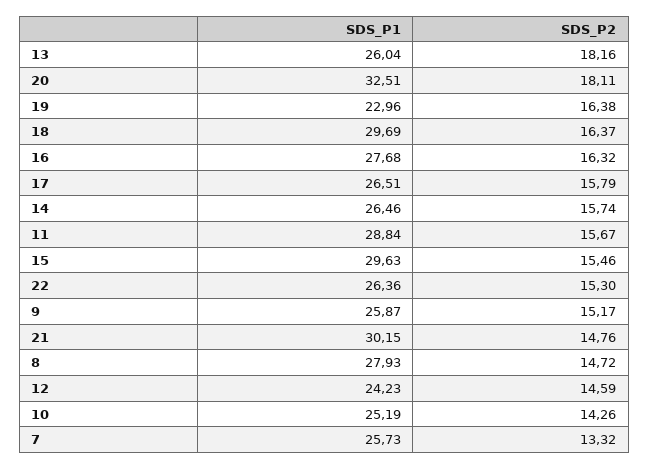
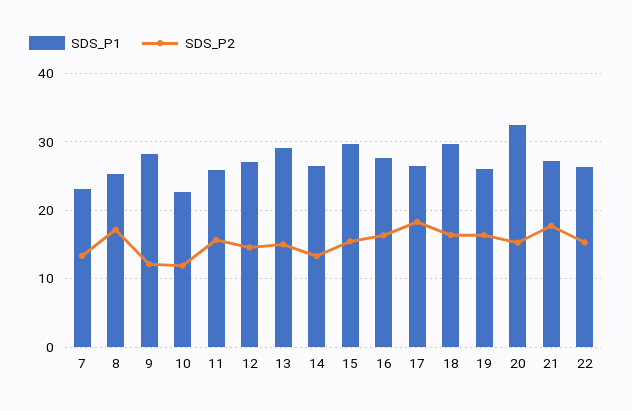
SDS_P1, 13: 26.04 -> 29
SDS_P2, 13: 18.16 -> 15
SDS_P2, 20: 18.11 -> 15
SDS_P1, 19: 22.96 -> 26
SDS_P2, 17: 15.79 -> 18
SDS_P2, 14: 15.74 -> 13
SDS_P1, 11: 28.84 -> 26
SDS_P1, 9: 25.87 -> 28
SDS_P2, 9: 15.17 -> 12
SDS_P1, 21: 30.15 -> 27
SDS_P2, 21: 14.76 -> 18
SDS_P1, 8: 27.93 -> 25
SDS_P2, 8: 14.72 -> 17
SDS_P1, 12: 24.23 -> 27
SDS_P1, 10: 25.19 -> 23
SDS_P2, 10: 14.26 -> 12
SDS_P1, 7: 25.73 -> 23

